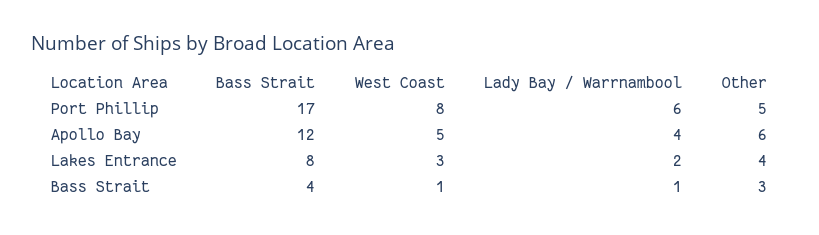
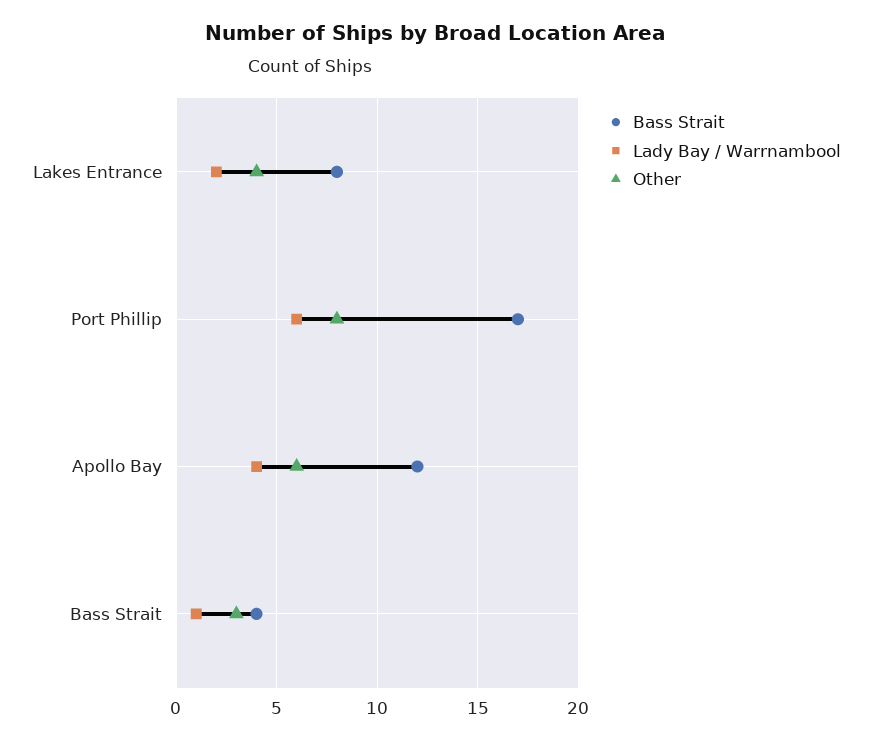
West Coast, Port Phillip: 8 -> none
Other, Port Phillip: 5 -> 8
West Coast, Apollo Bay: 5 -> none
West Coast, Lakes Entrance: 3 -> none
West Coast, Bass Strait: 1 -> none

